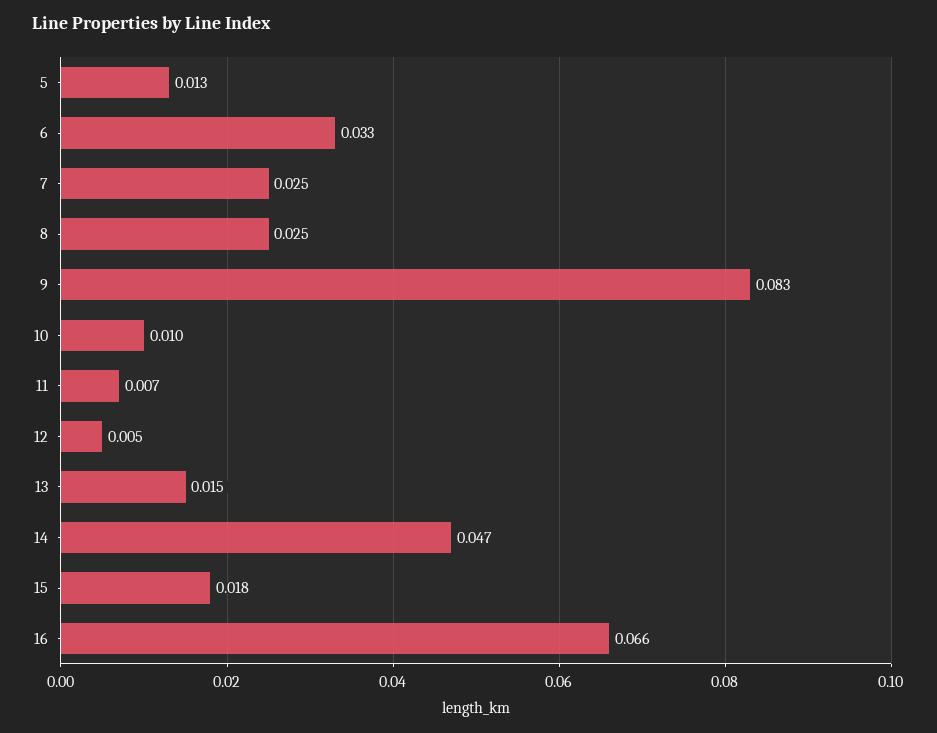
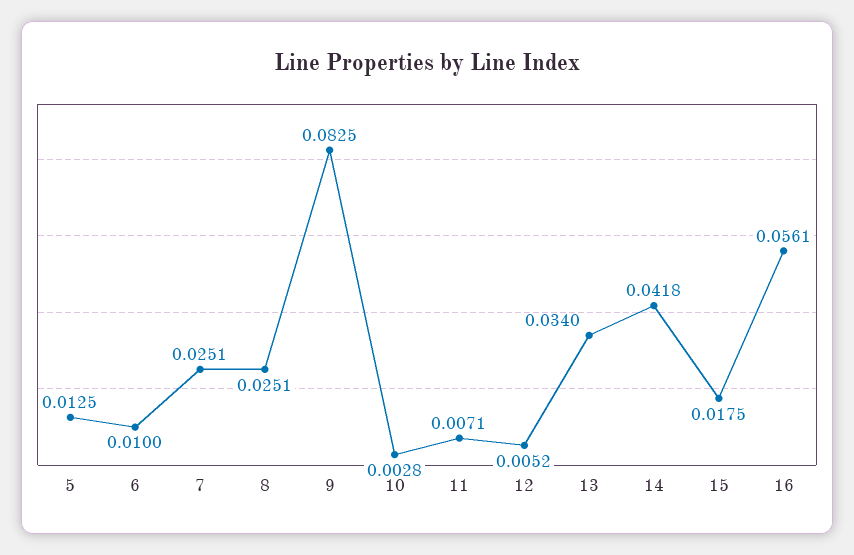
6: 0.033 -> 0.01
10: 0.01 -> 0.0028
13: 0.015 -> 0.034
14: 0.047 -> 0.0418
16: 0.066 -> 0.0561

